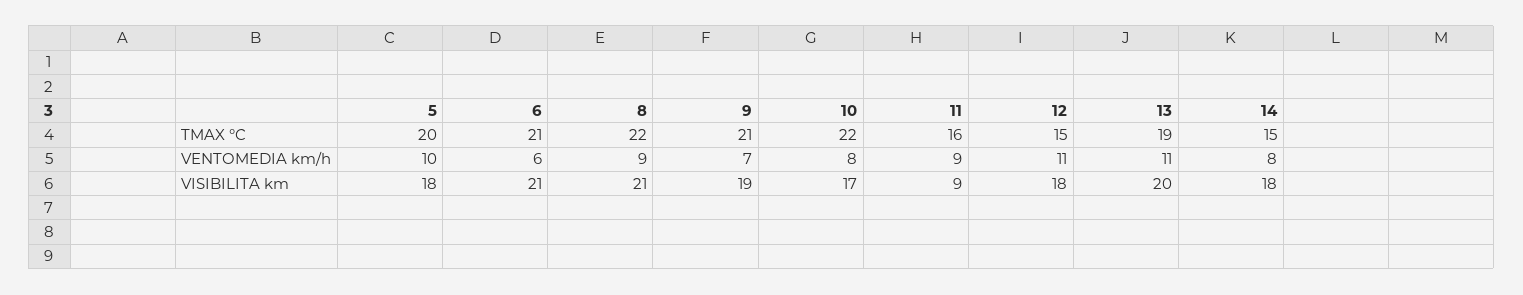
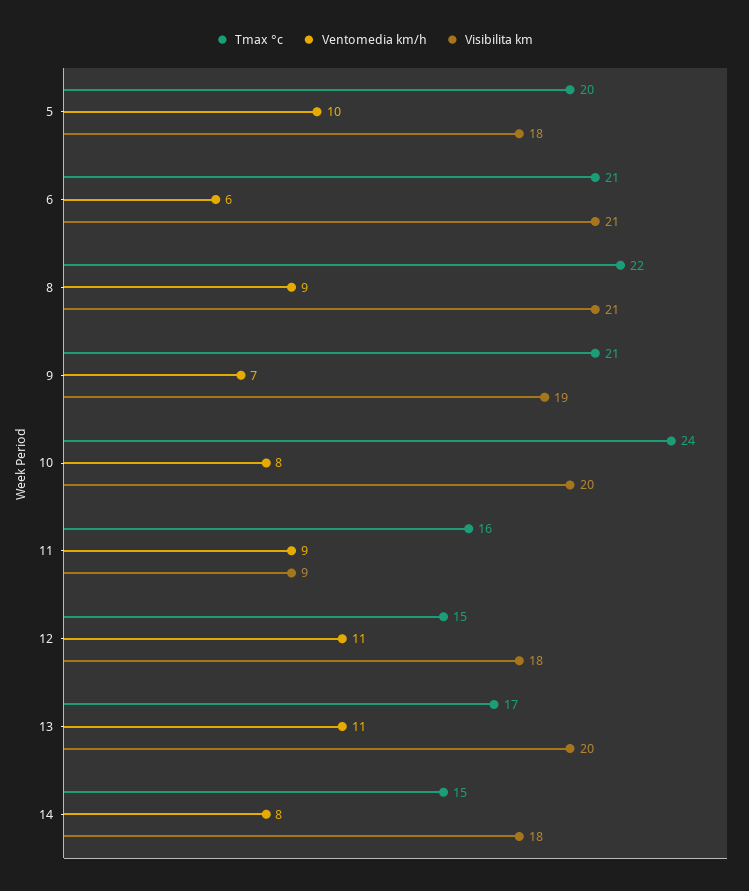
TMAX °C, 10: 22 -> 24
TMAX °C, 13: 19 -> 17
VISIBILITA km, 10: 17 -> 20

